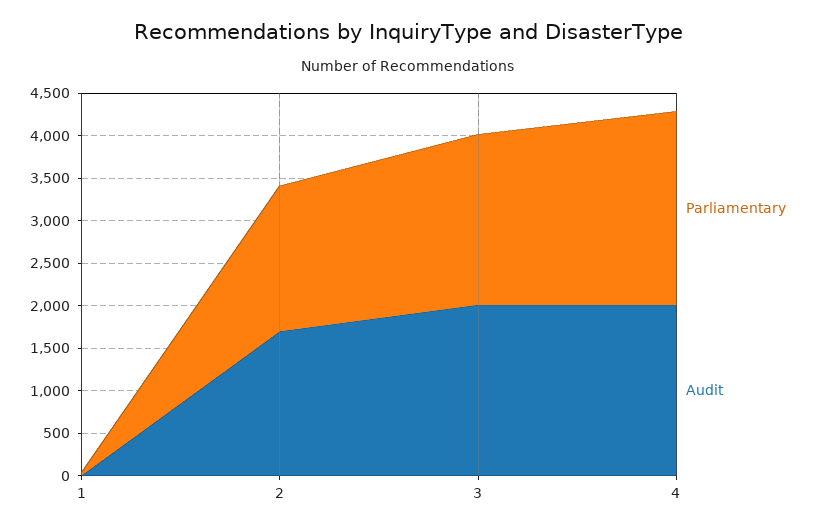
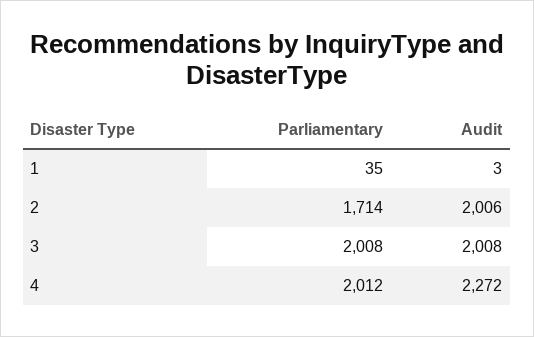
Audit, 2: 1700 -> 2006
Parliamentary, 4: 2300 -> 2012
Audit, 4: 2000 -> 2272

